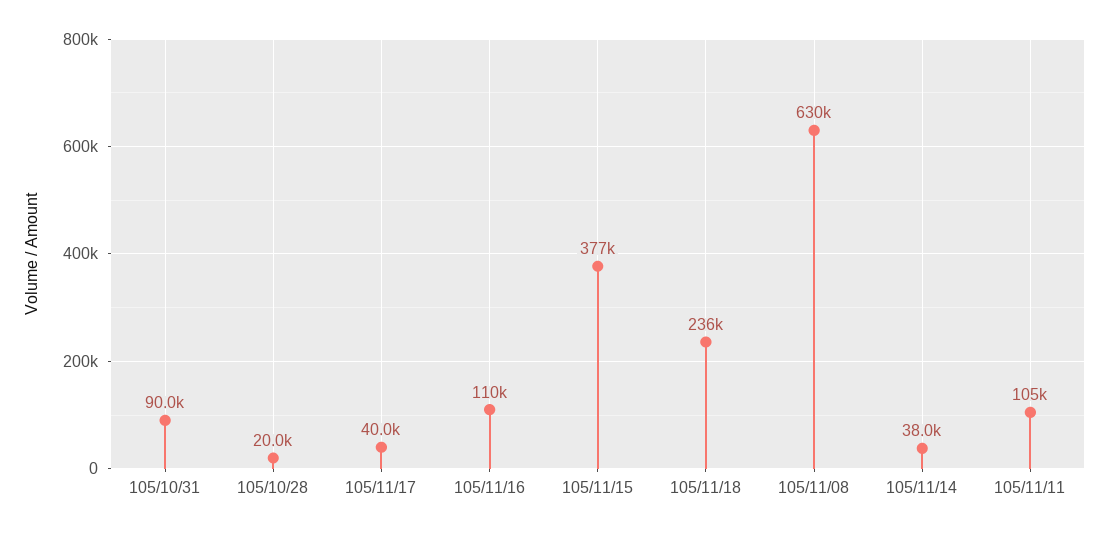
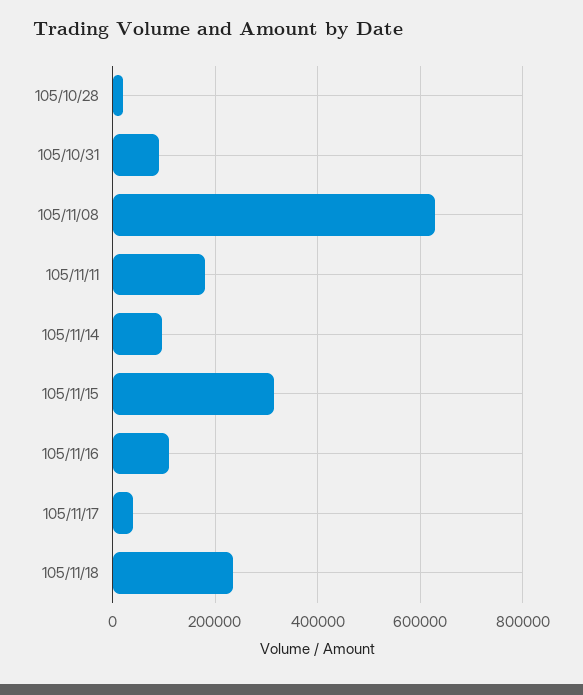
105/11/15: 377000 -> 320000
105/11/14: 38000 -> 100000
105/11/11: 105000 -> 180000

